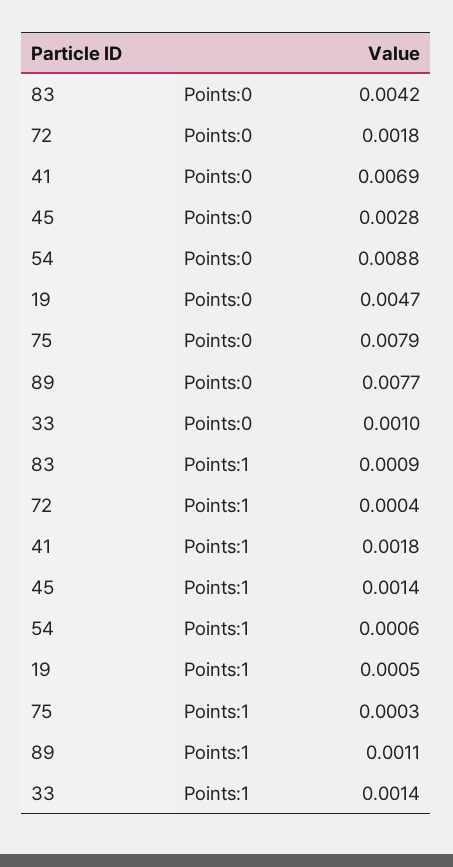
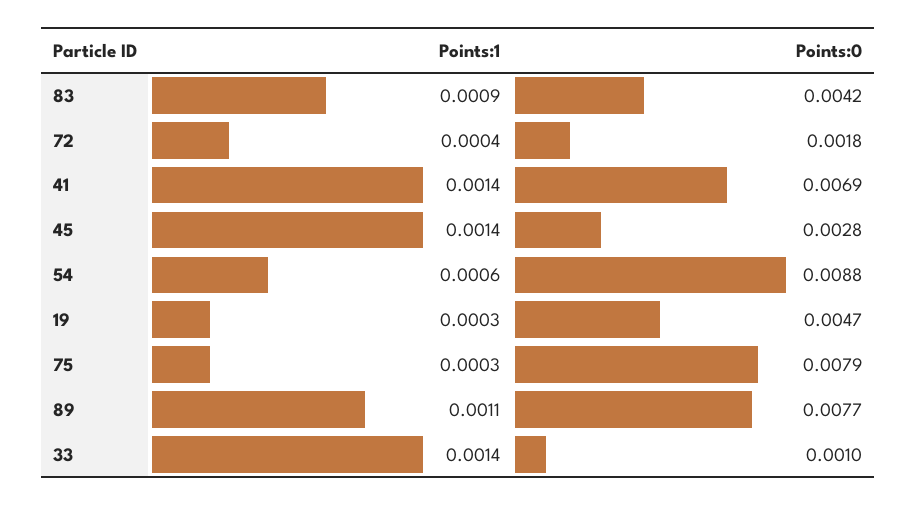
41, Points:1: 0.0018 -> 0.0014
19, Points:1: 0.0005 -> 0.0003

